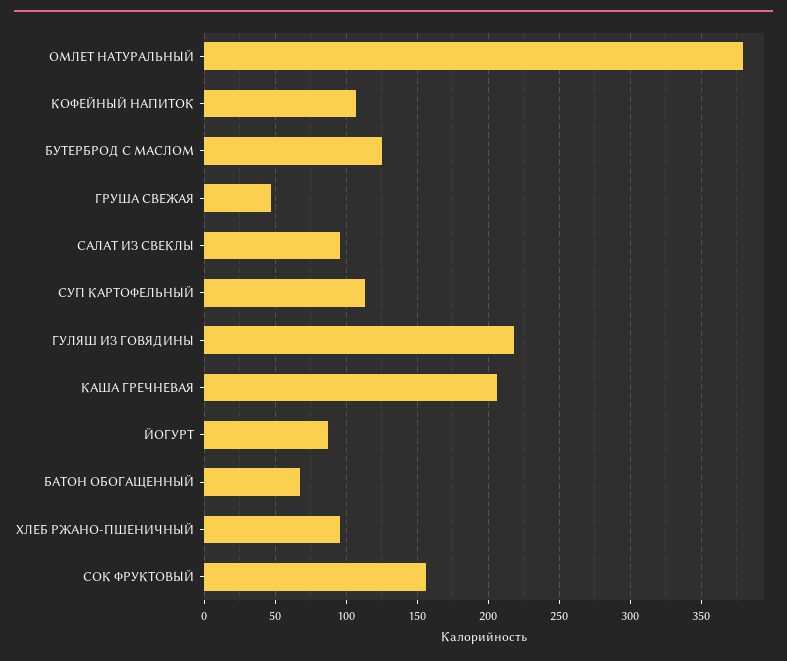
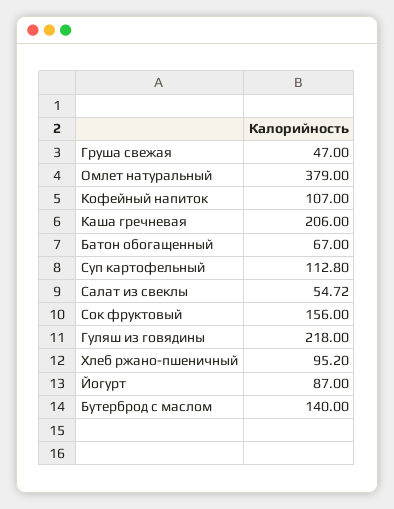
БУТЕРБРОД С МАСЛОМ: 125 -> 140
САЛАТ ИЗ СВЕКЛЫ: 95 -> 54.72

